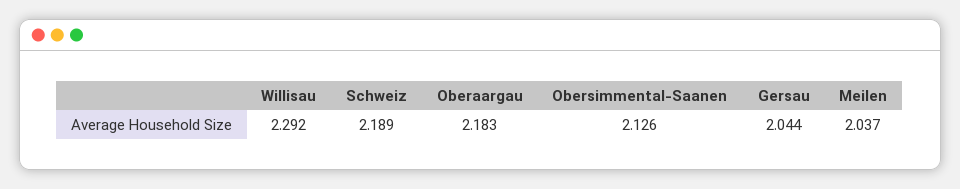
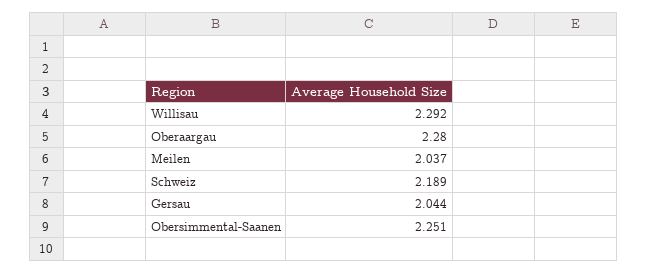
Oberaargau: 2.183 -> 2.28
Obersimmental-Saanen: 2.126 -> 2.251

